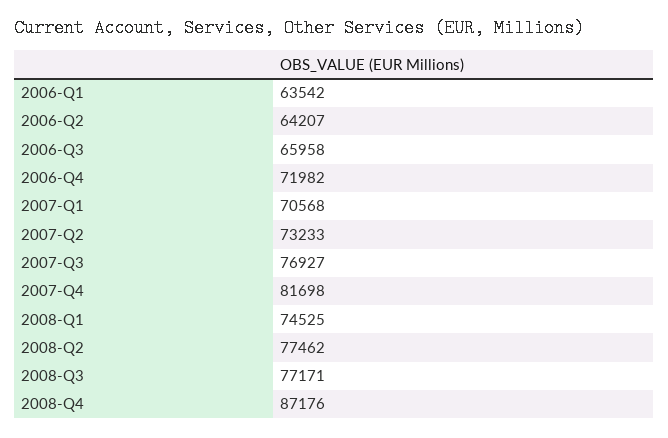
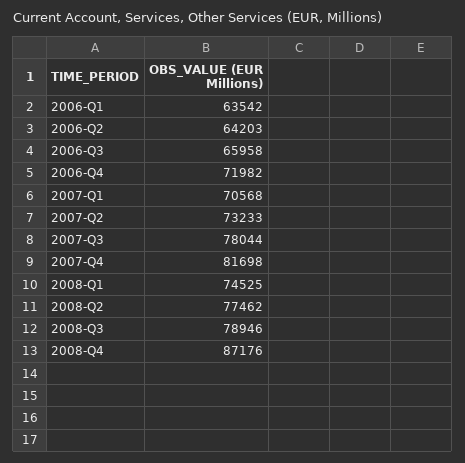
2006-Q2: 64207 -> 64203
2007-Q3: 76927 -> 78044
2008-Q3: 77171 -> 78946

